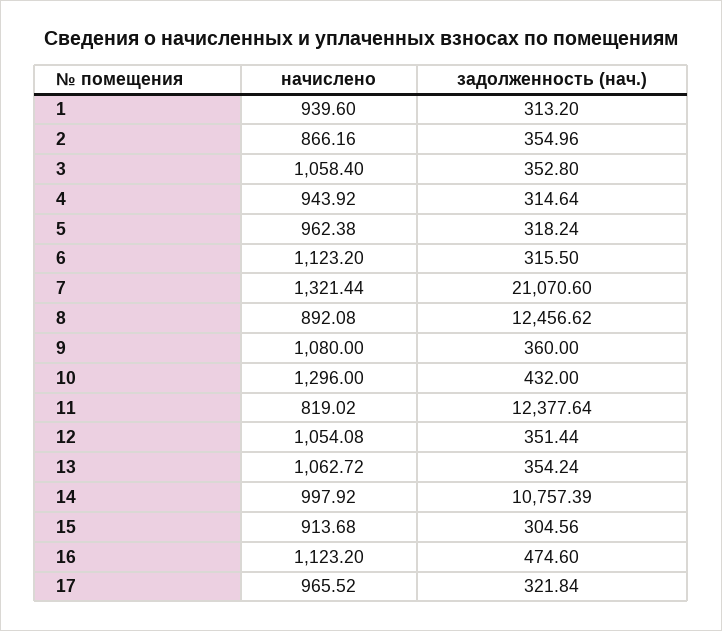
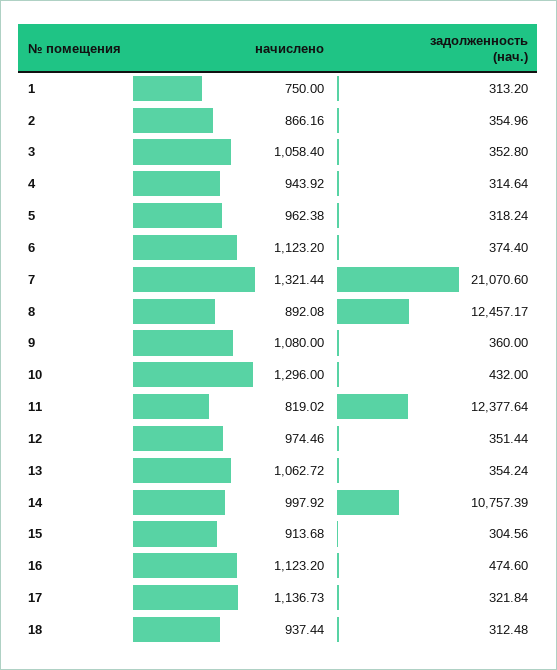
начислено, 1: 939.6 -> 750
задолженность (нач.), 6: 315.5 -> 374.4
задолженность (нач.), 8: 12456.62 -> 12457.17
начислено, 12: 1054.08 -> 974.46
начислено, 17: 965.52 -> 1136.73
начислено, 18: none -> 937.44
задолженность (нач.), 18: none -> 312.48

